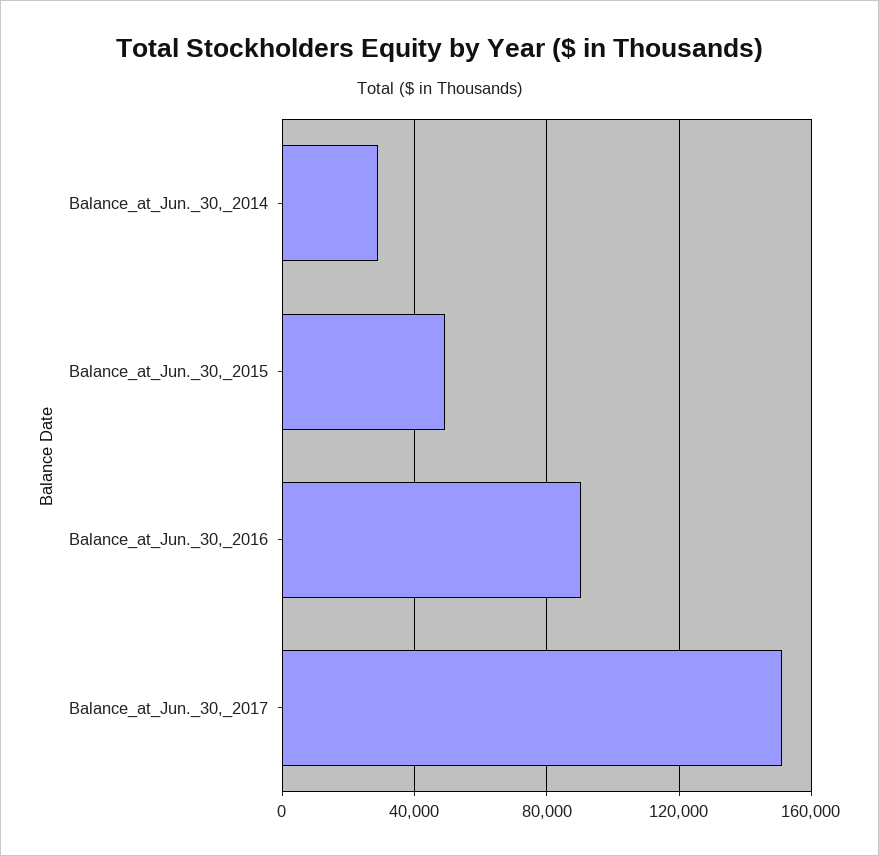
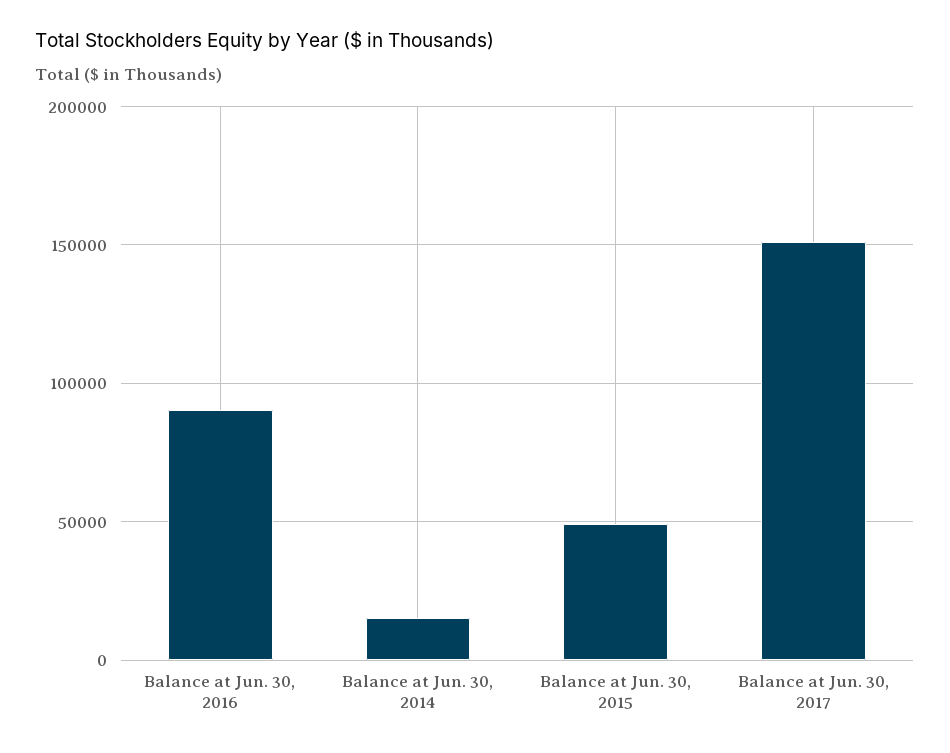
Balance_at_Jun._30,_2014: 30000 -> 15000

